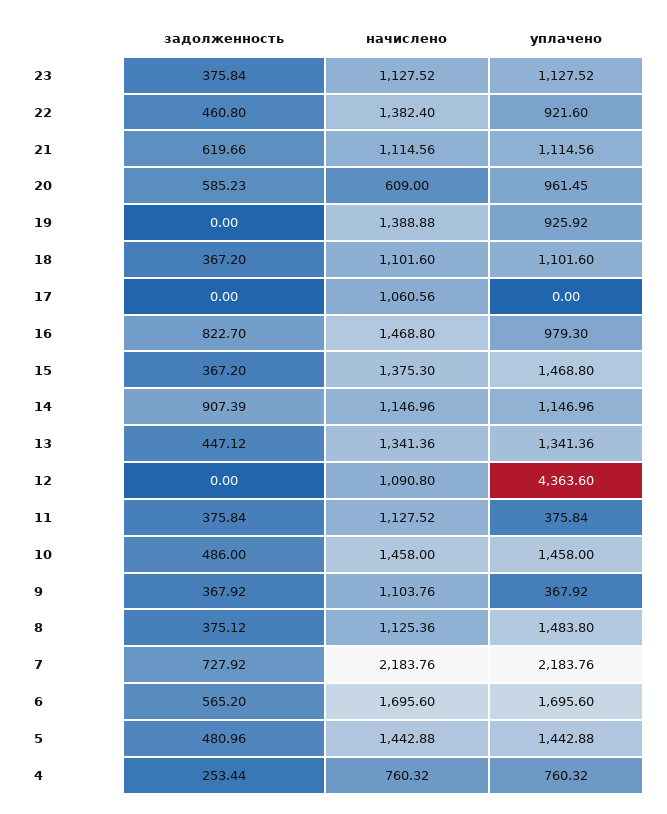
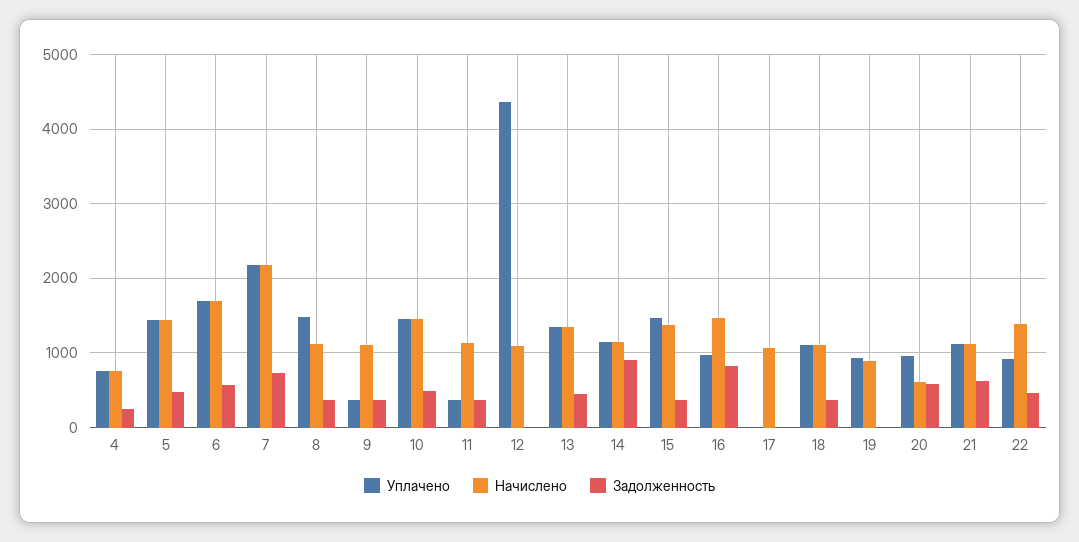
задолженность, 23: 375.84 -> none
начислено, 23: 1127.52 -> none
уплачено, 23: 1127.52 -> none
начислено, 19: 1388.88 -> 900

